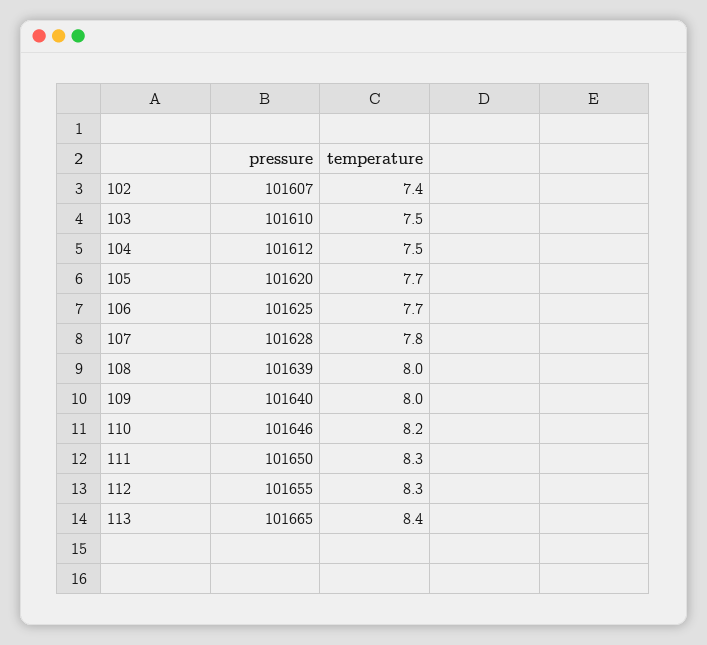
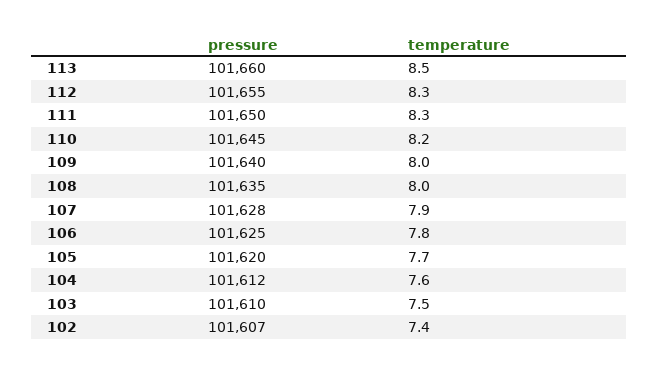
temperature, 104: 7.5 -> 7.6
temperature, 106: 7.7 -> 7.8
temperature, 107: 7.8 -> 7.9
pressure, 108: 101639 -> 101635
pressure, 110: 101646 -> 101645
pressure, 113: 101665 -> 101660
temperature, 113: 8.4 -> 8.5

